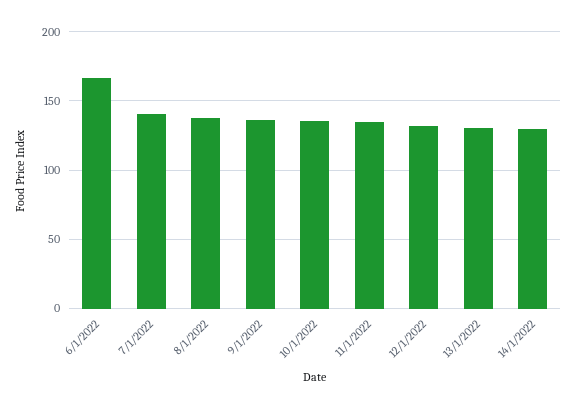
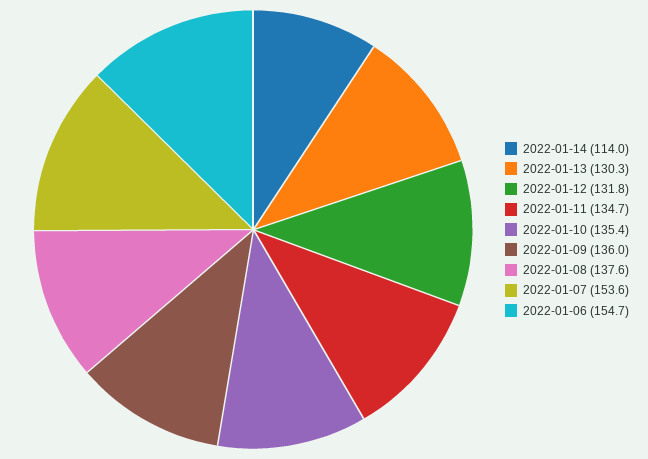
6/1/2022: 165 -> 154.7
7/1/2022: 140 -> 153.6
14/1/2022: 130 -> 114

